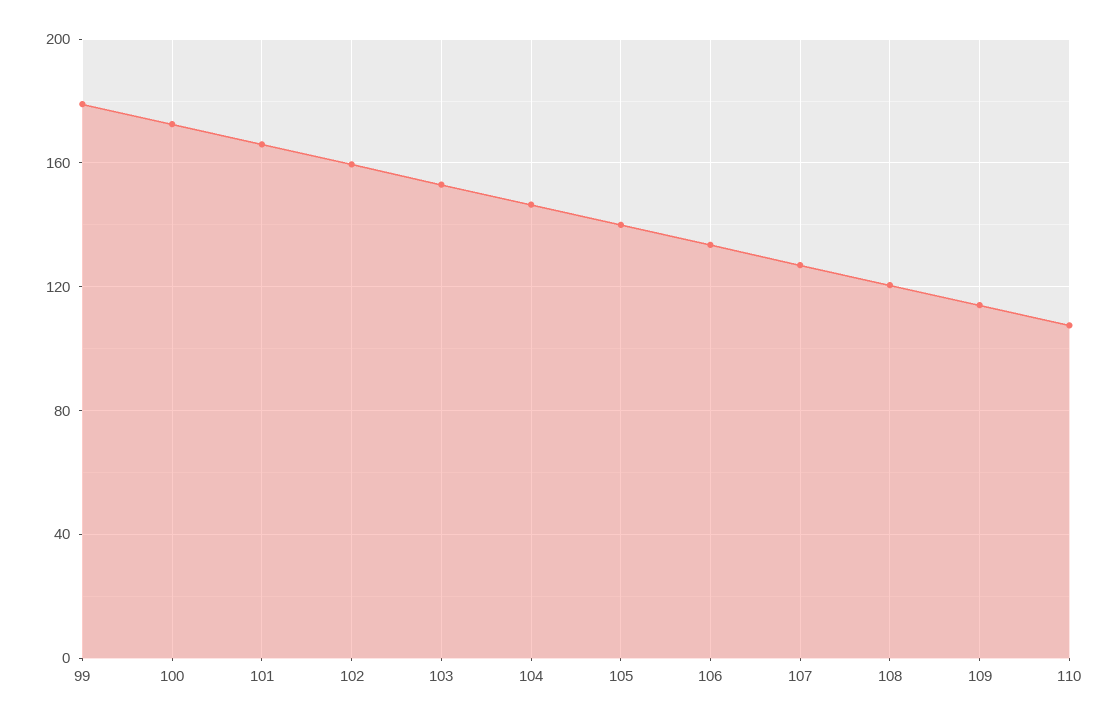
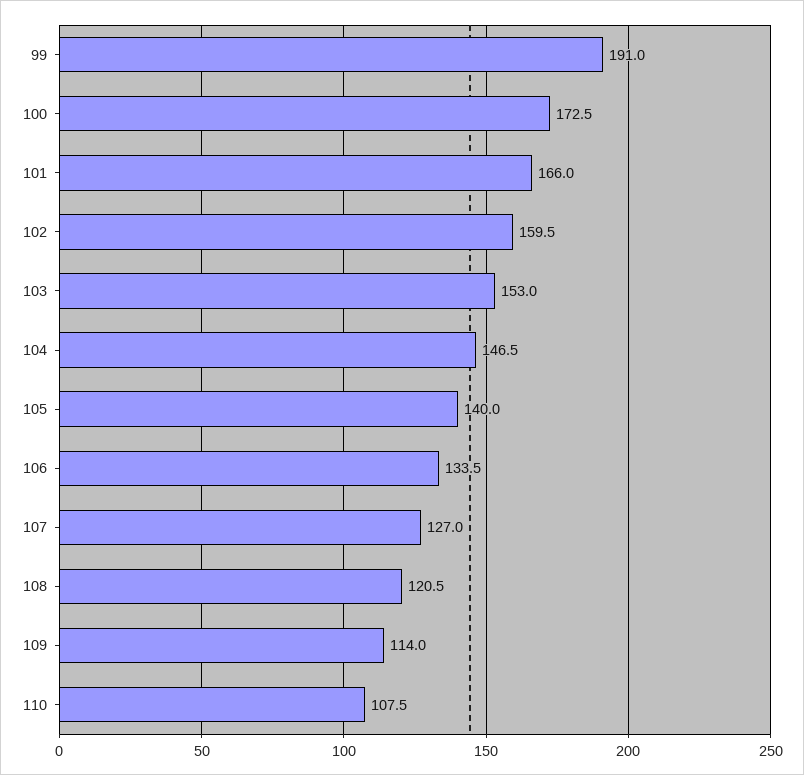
99: 180 -> 191

